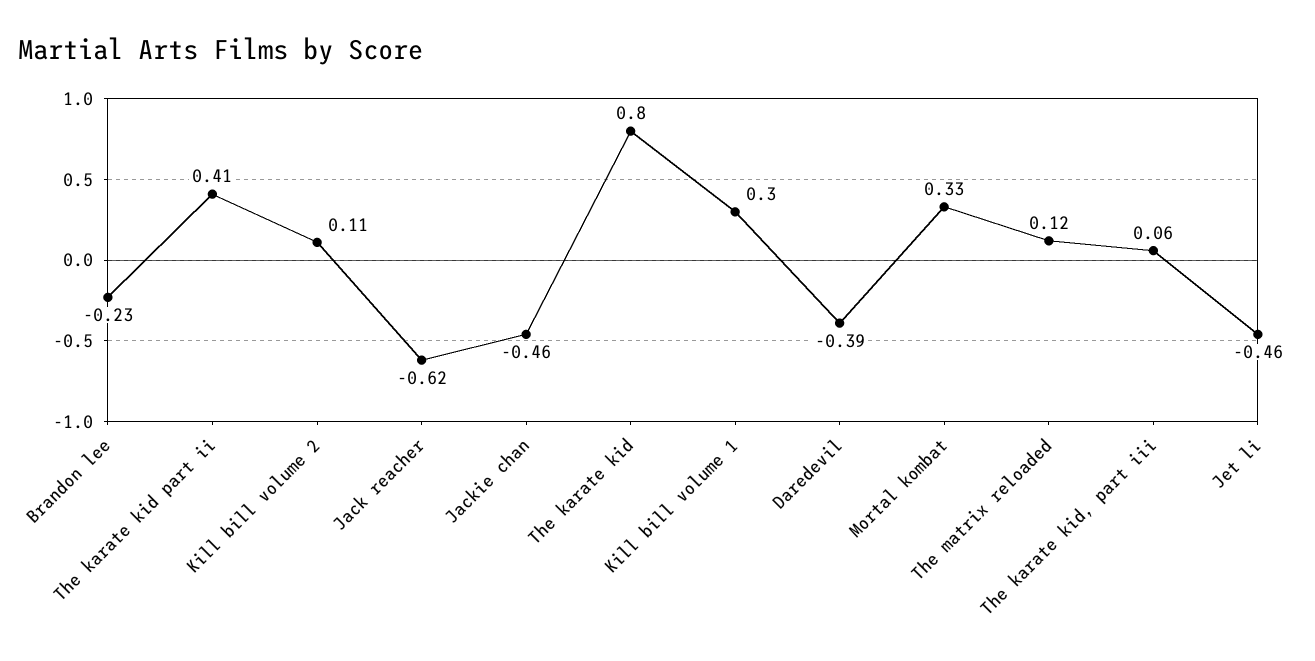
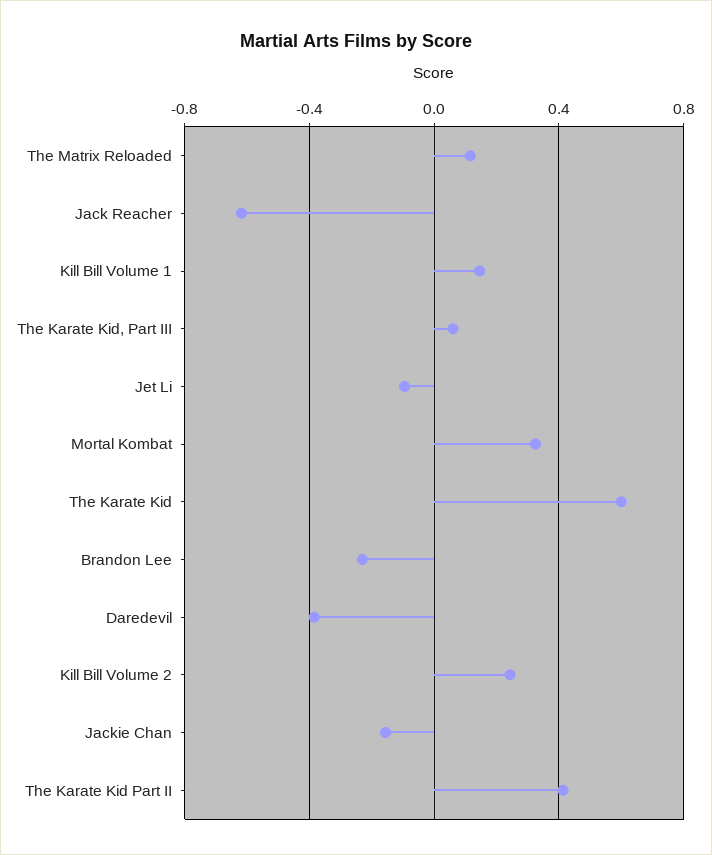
Kill bill volume 2: 0.11 -> 0.25
Jackie chan: -0.46 -> -0.15
The karate kid: 0.8 -> 0.6
Kill bill volume 1: 0.3 -> 0.15
Jet li: -0.46 -> -0.1

